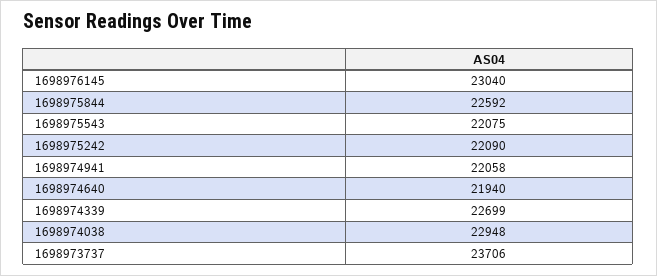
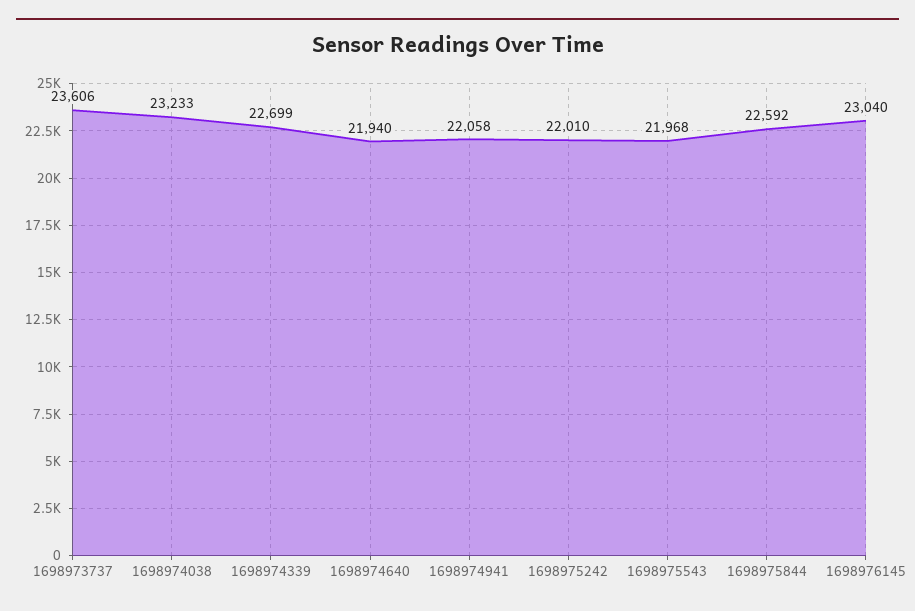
1698975543: 22075 -> 21968
1698975242: 22090 -> 22010
1698974038: 22948 -> 23233
1698973737: 23706 -> 23606

